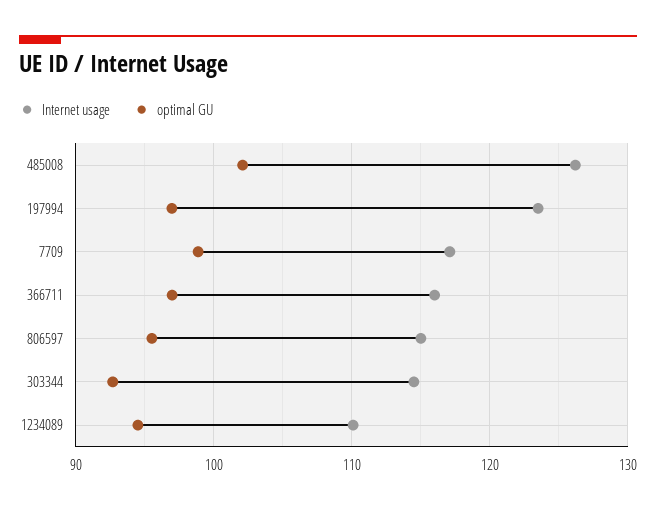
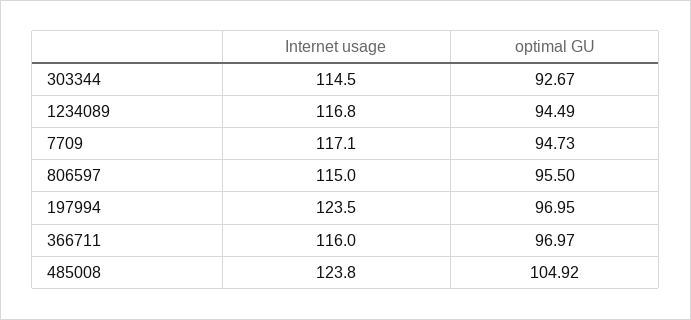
Internet usage, 485008: 126 -> 123.8
optimal GU, 485008: 102 -> 104.92
optimal GU, 7709: 99 -> 94.73
Internet usage, 1234089: 110 -> 116.8

